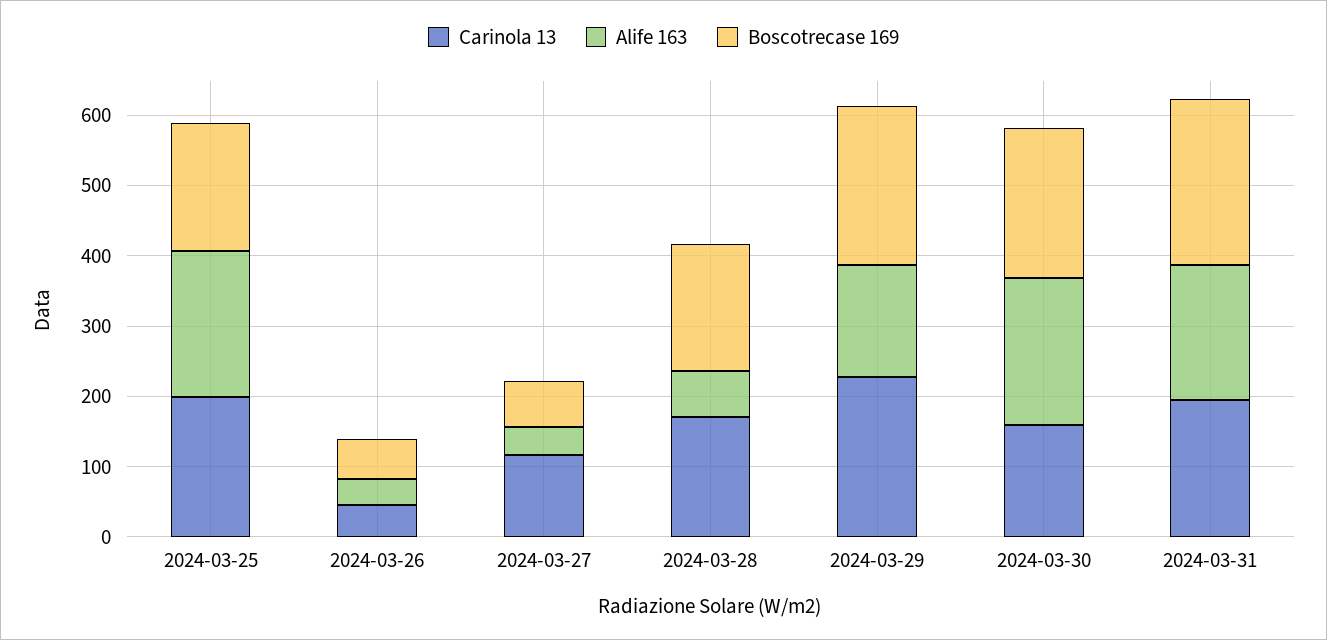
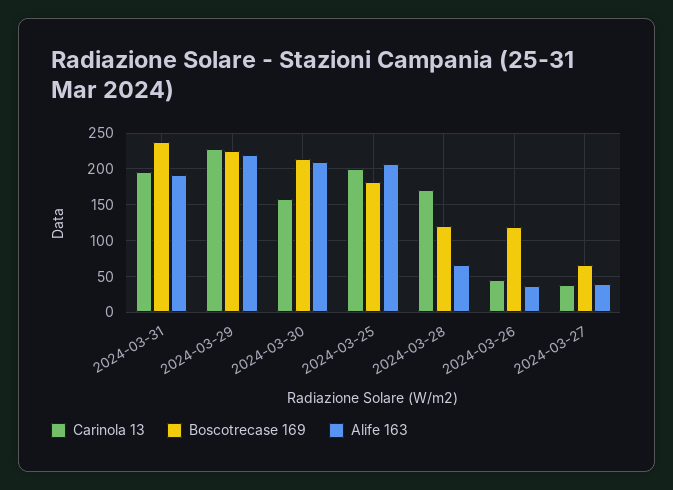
Boscotrecase 169, 2024-03-26: 60 -> 120
Carinola 13, 2024-03-27: 120 -> 40
Boscotrecase 169, 2024-03-28: 180 -> 120
Alife 163, 2024-03-29: 160 -> 220

